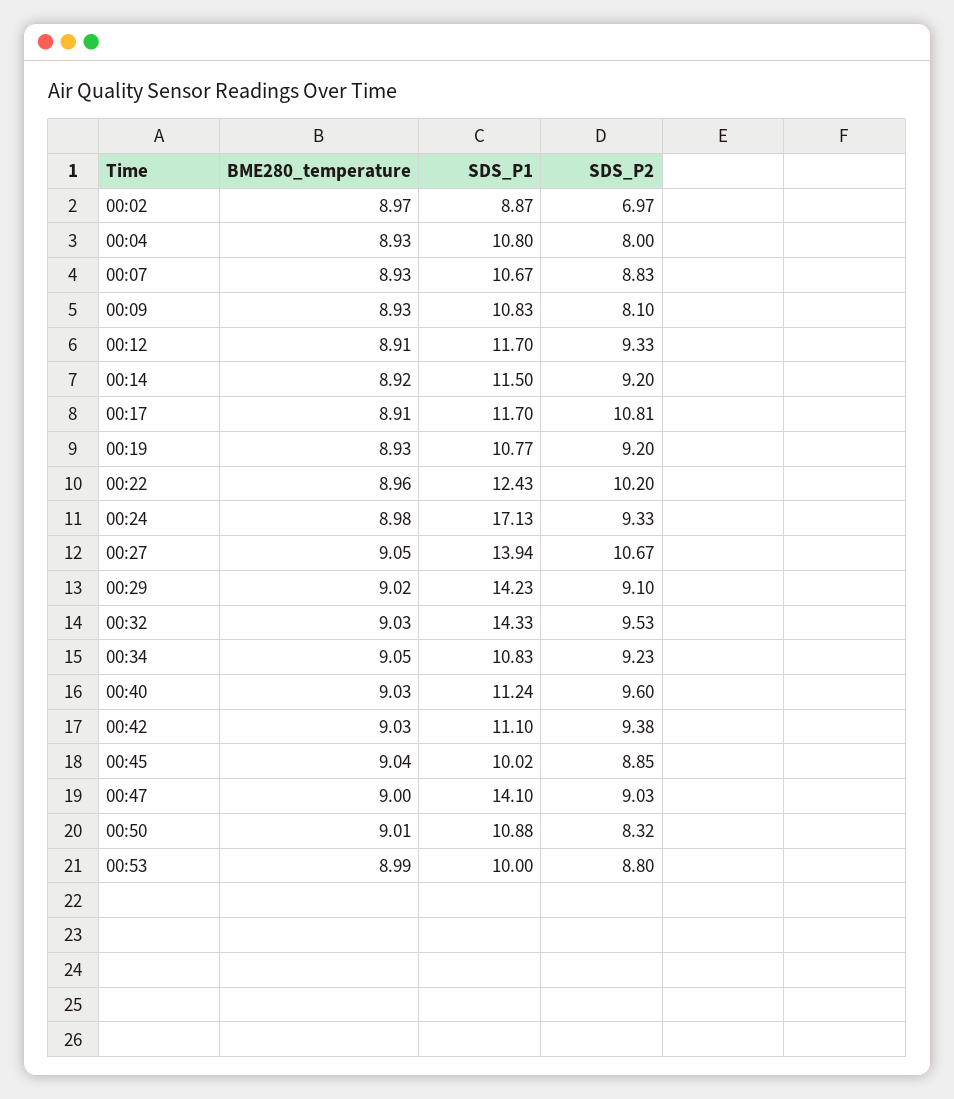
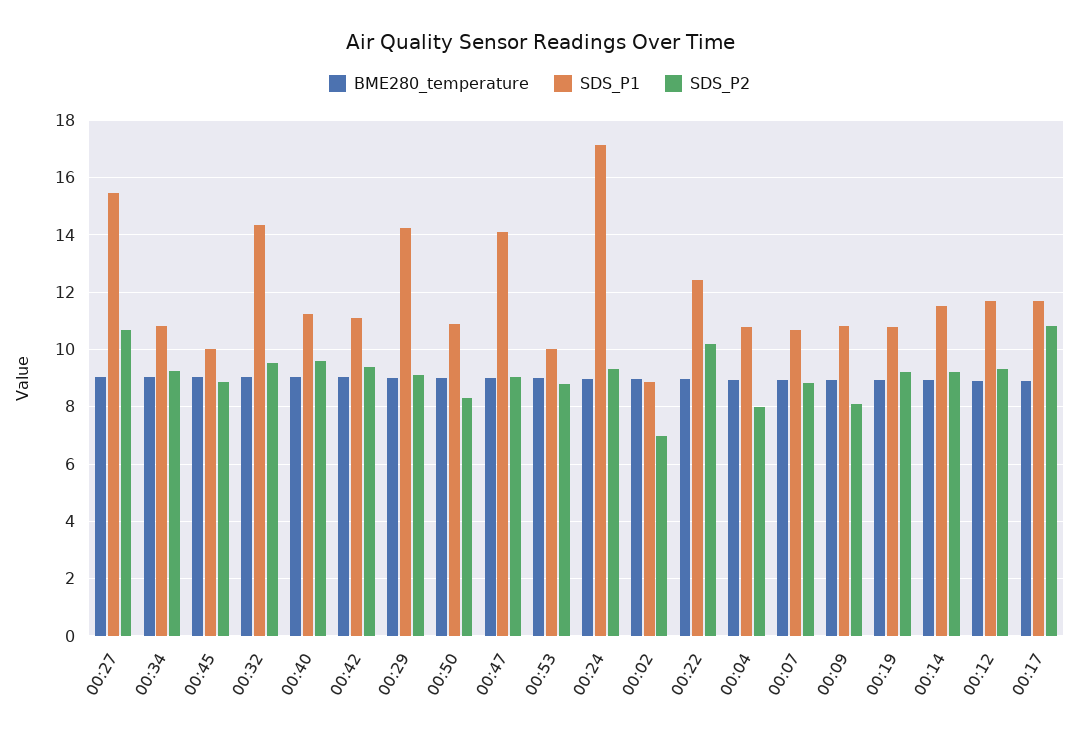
SDS_P1, 00:27: 13.94 -> 15.5

